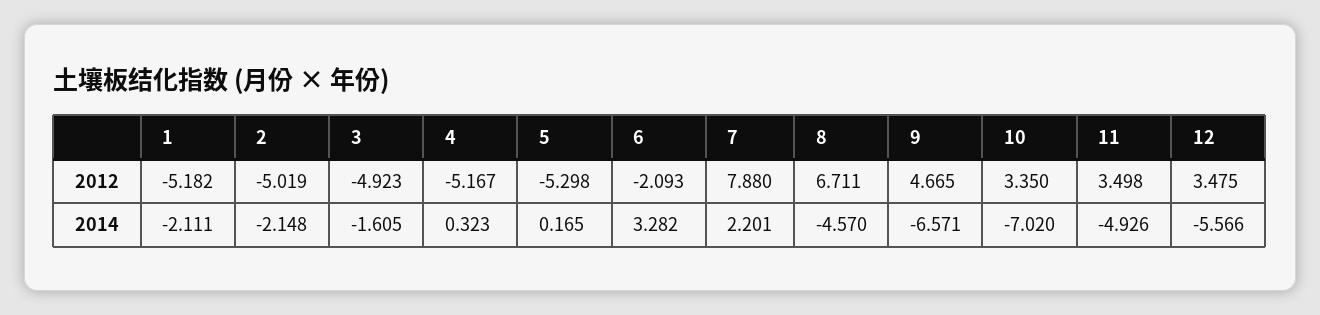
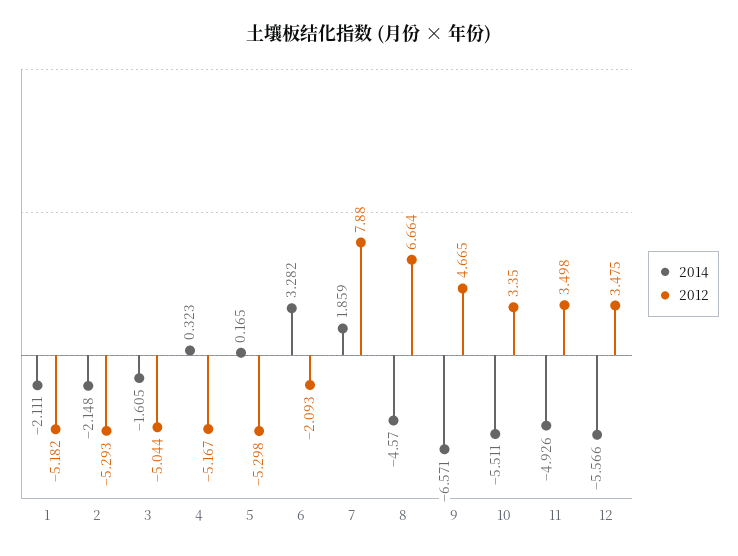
2012, 2: -5.019 -> -5.293
2012, 3: -4.923 -> -5.044
2012, 8: 6.711 -> 6.664
2014, 7: 2.201 -> 1.859
2014, 10: -7.02 -> -5.511

